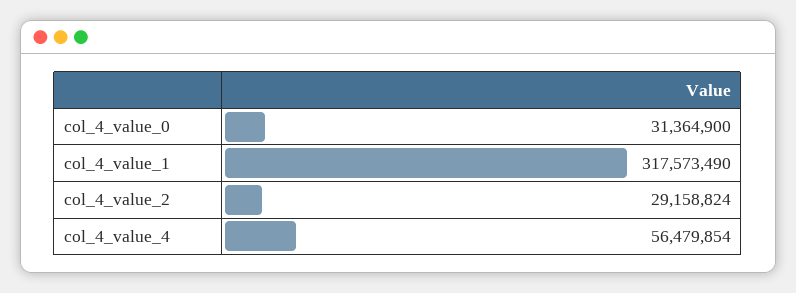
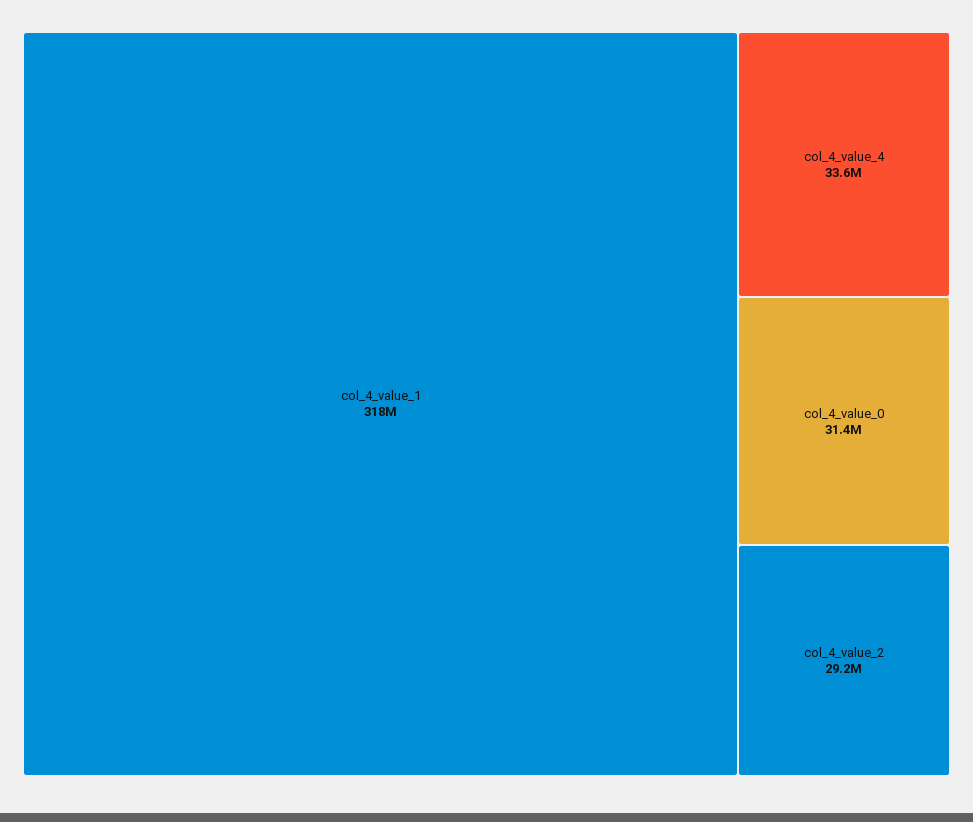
col_4_value_4: 56479854 -> 33600000

